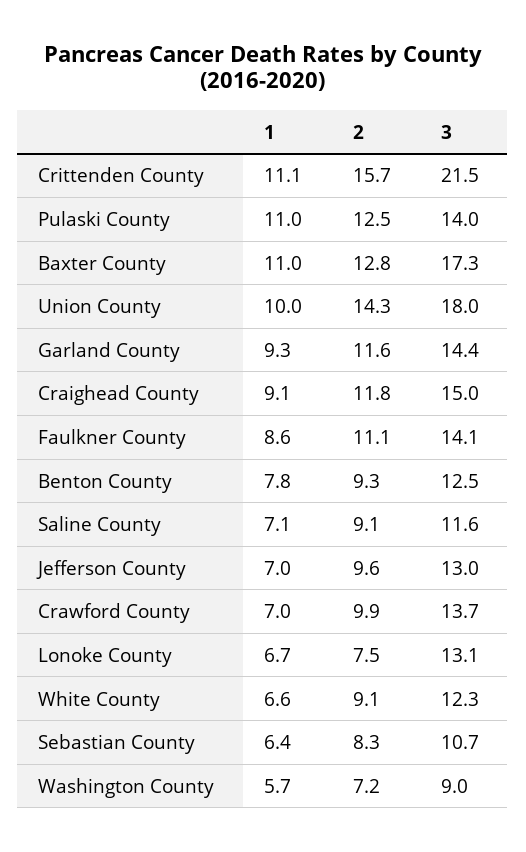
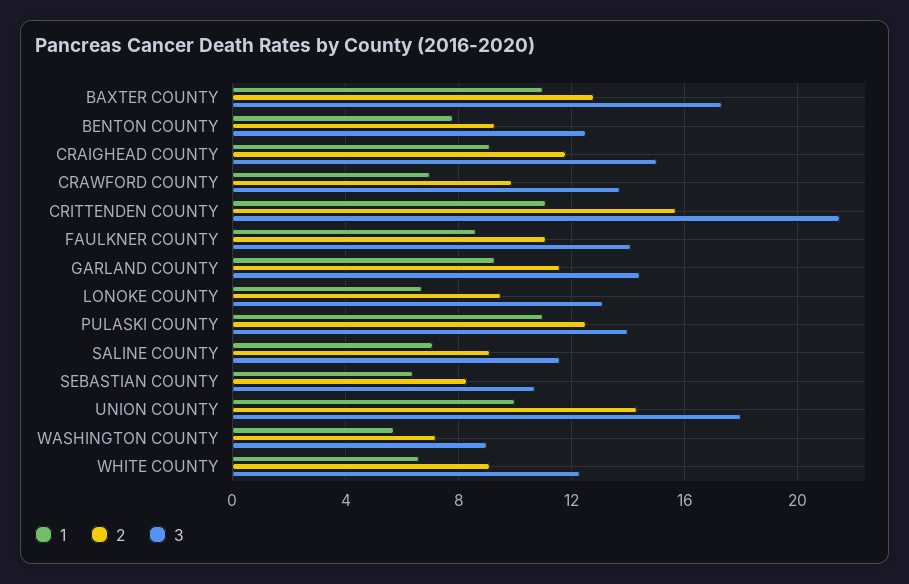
1, Jefferson County: 7 -> none
2, Jefferson County: 9.6 -> none
3, Jefferson County: 13 -> none
2, Lonoke County: 7.5 -> 9.5

